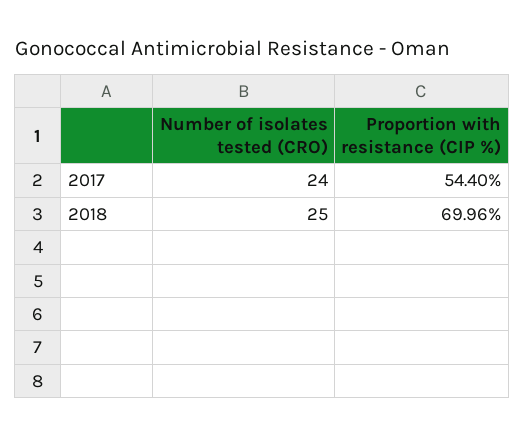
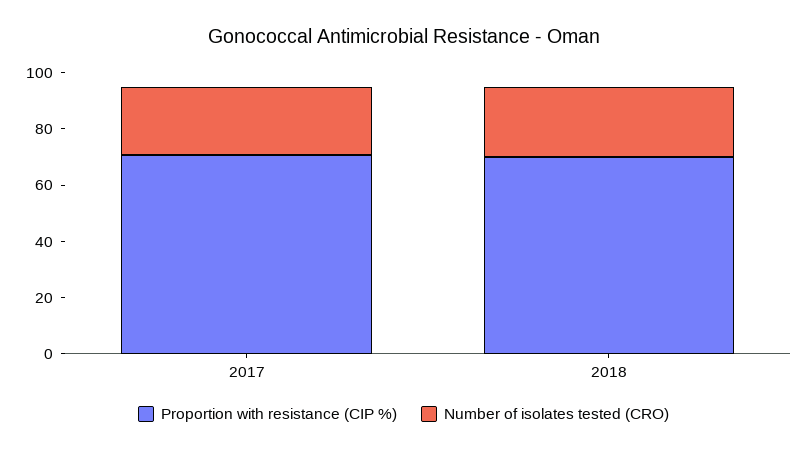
Proportion with resistance (CIP %), 2017: 54.4 -> 70

